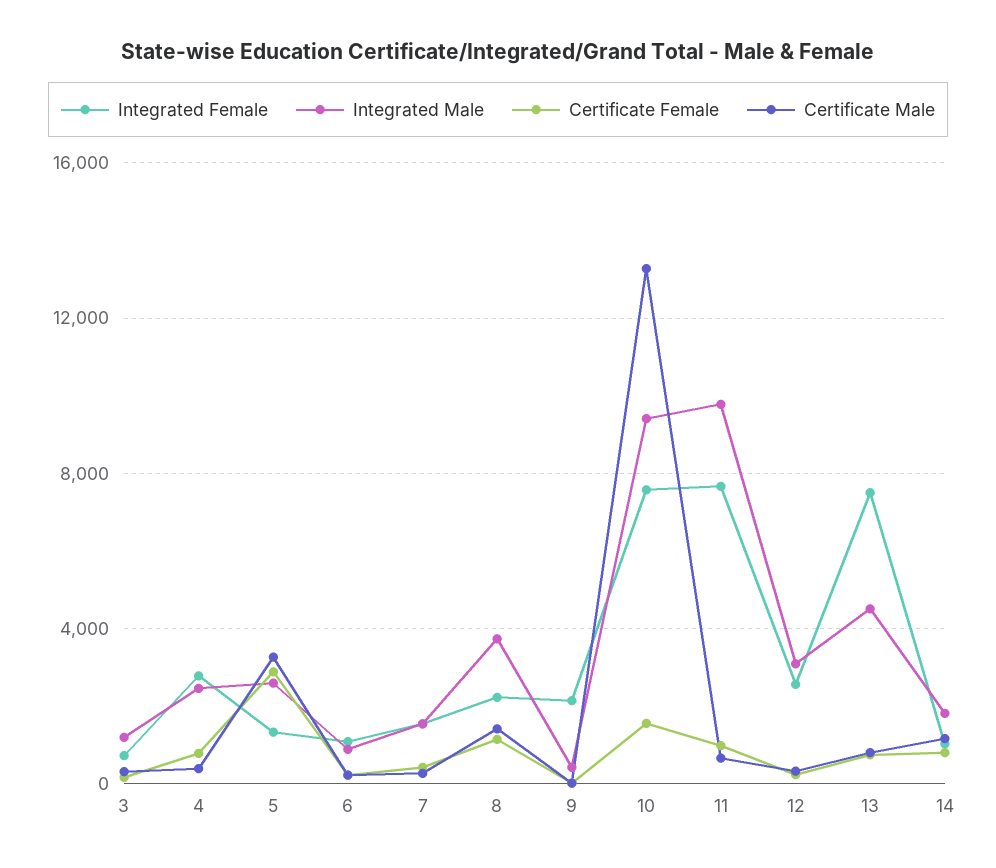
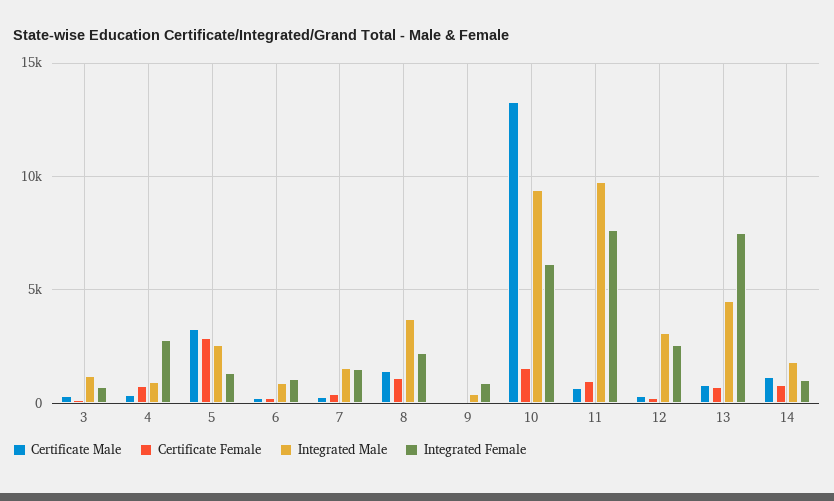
Integrated Male, 4: 2500 -> 1000
Integrated Female, 9: 2000 -> 1000
Integrated Female, 10: 7500 -> 6000

